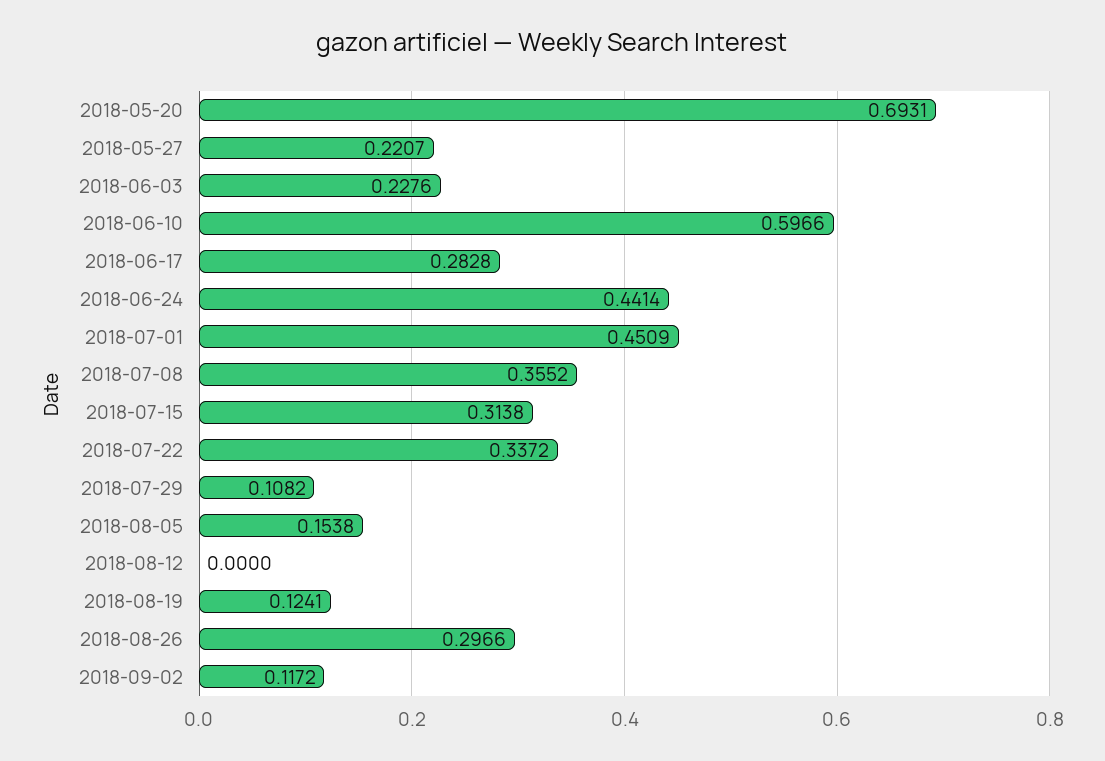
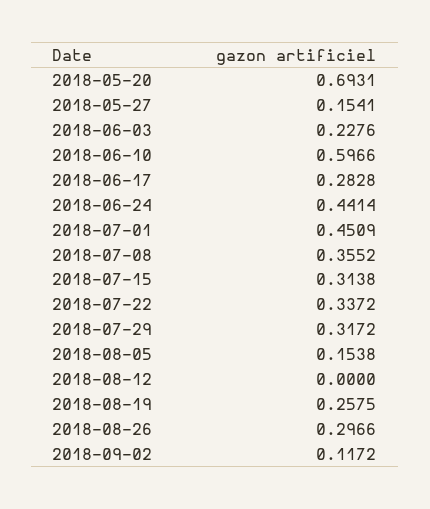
2018-05-27: 0.2207 -> 0.1541
2018-07-29: 0.1082 -> 0.3172
2018-08-19: 0.1241 -> 0.2575

